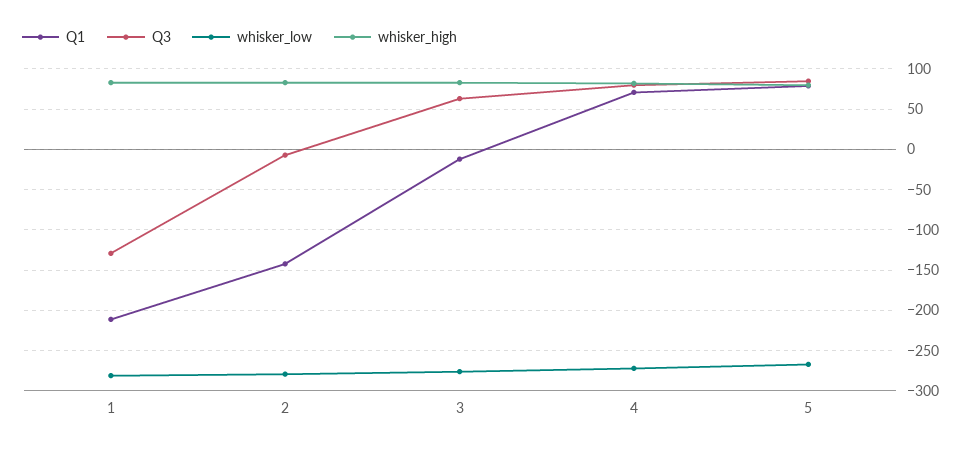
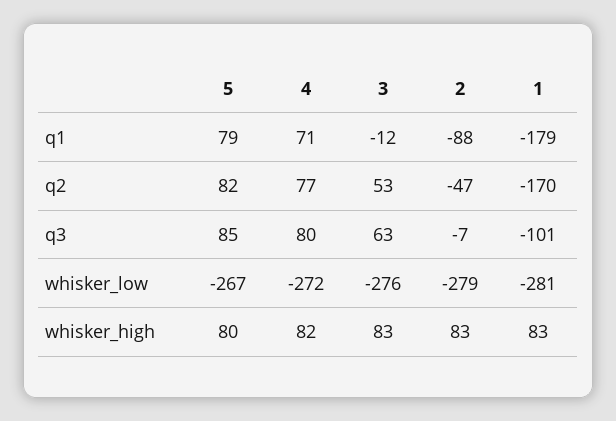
Q1, 1: -210 -> -179
Q3, 1: -130 -> -101
Q1, 2: -140 -> -88
q2, 5: none -> 82
q2, 4: none -> 77
q2, 3: none -> 53
q2, 2: none -> -47
q2, 1: none -> -170

